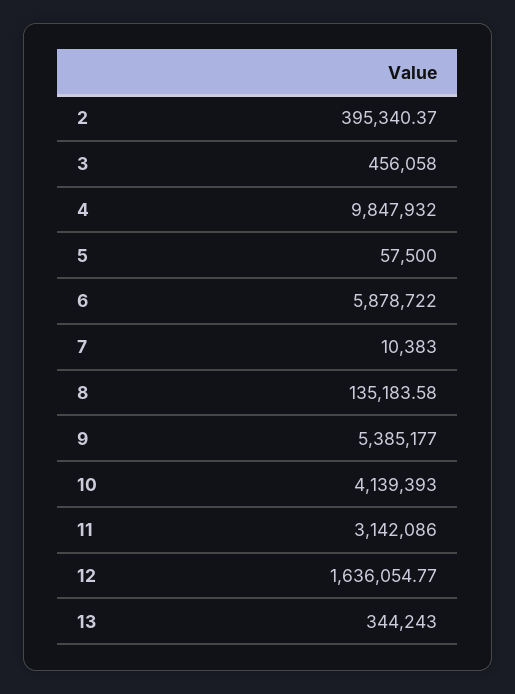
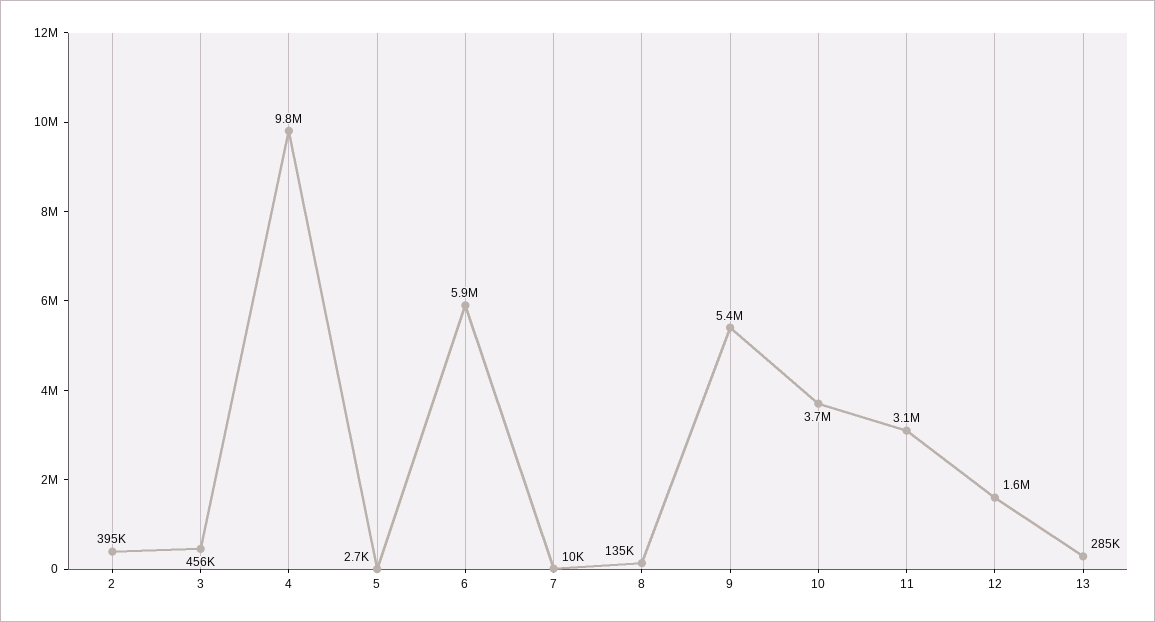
5: 57500 -> 2700
10: 4139393 -> 3700000
13: 344243 -> 285000

